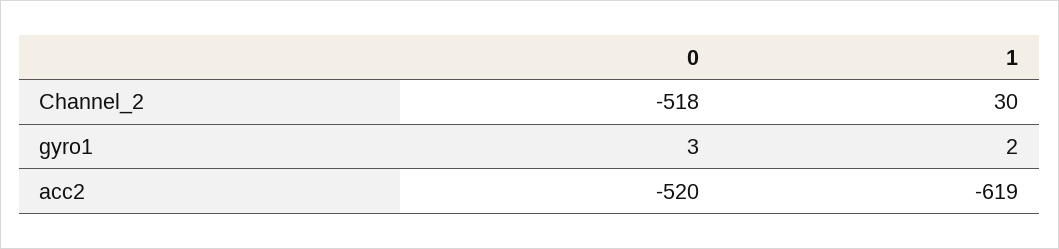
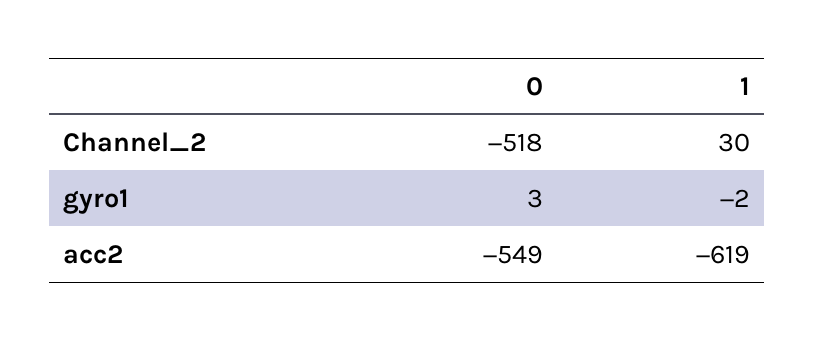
1, gyro1: 2 -> -2
0, acc2: -520 -> -549

